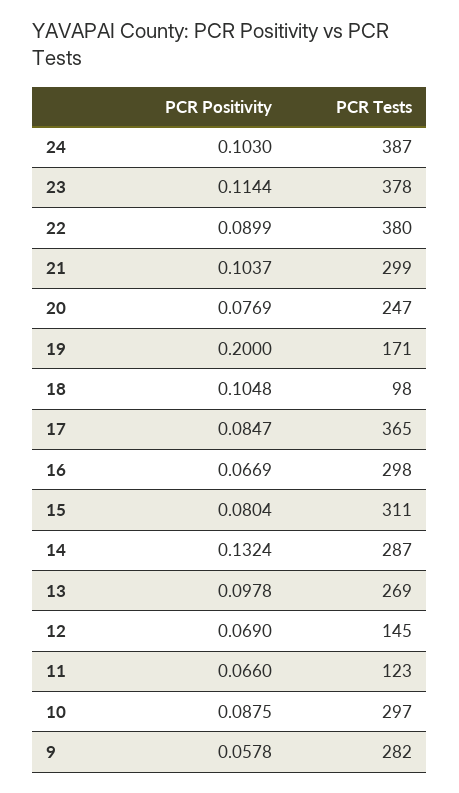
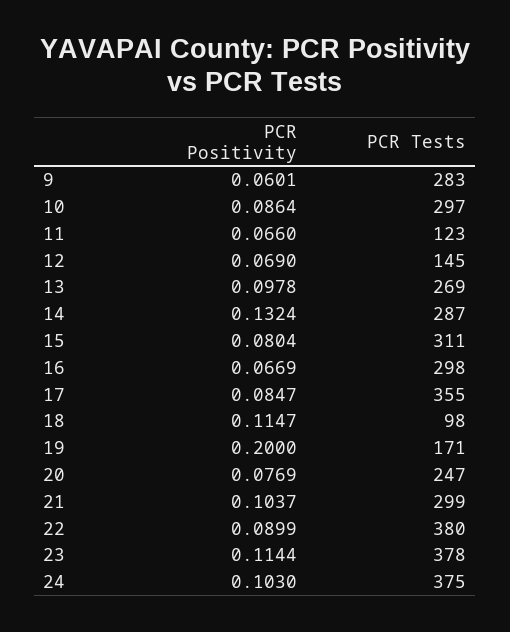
PCR Tests, 24: 387 -> 375
PCR Positivity, 18: 0.1048 -> 0.1147
PCR Tests, 17: 365 -> 355
PCR Positivity, 10: 0.0875 -> 0.0864
PCR Positivity, 9: 0.0578 -> 0.0601
PCR Tests, 9: 282 -> 283

